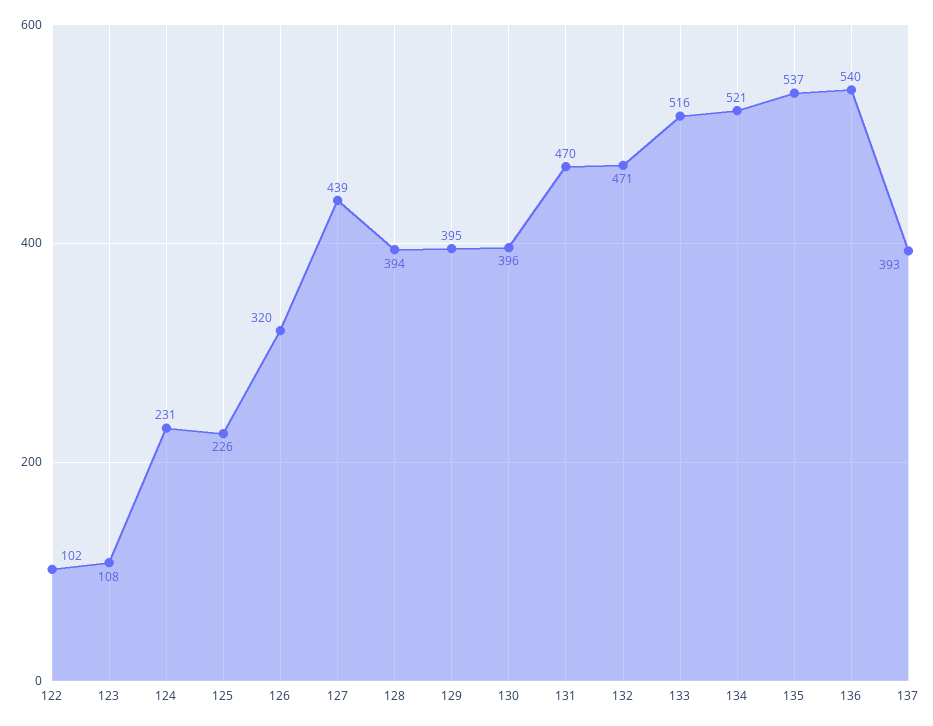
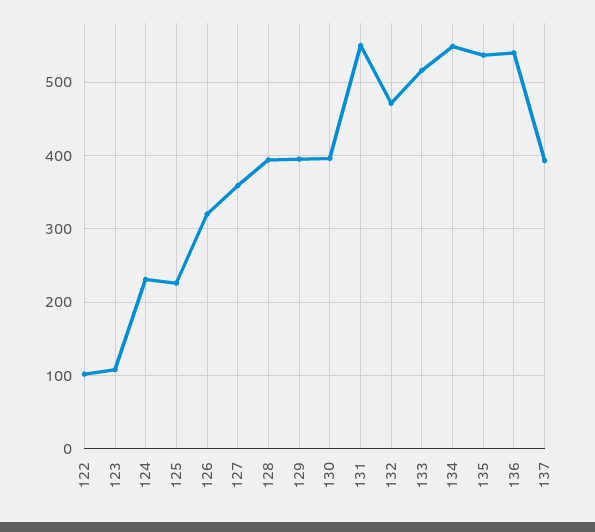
127: 439 -> 360
131: 470 -> 550
134: 521 -> 550

